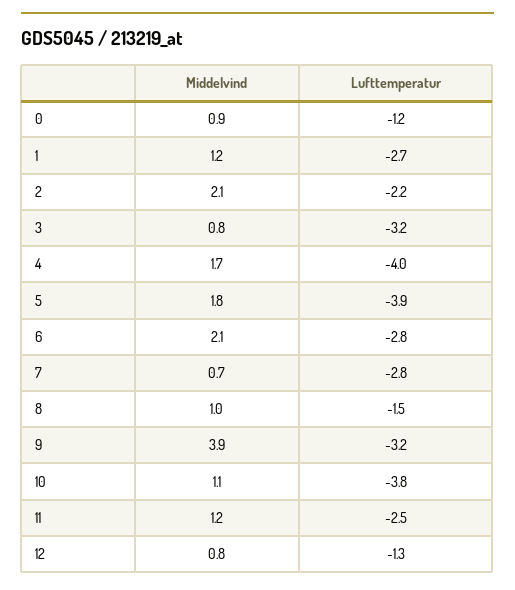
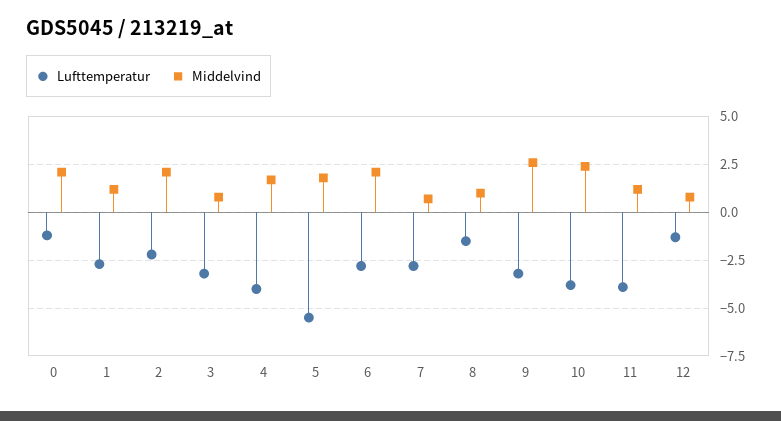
Middelvind, 0: 0.9 -> 2
Lufttemperatur, 5: -3.9 -> -5.5
Middelvind, 9: 3.9 -> 2.5
Middelvind, 10: 1.1 -> 2.5
Lufttemperatur, 11: -2.5 -> -4

